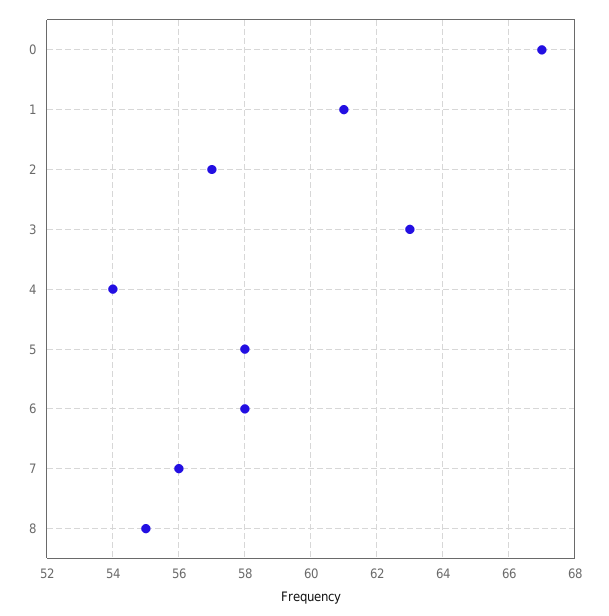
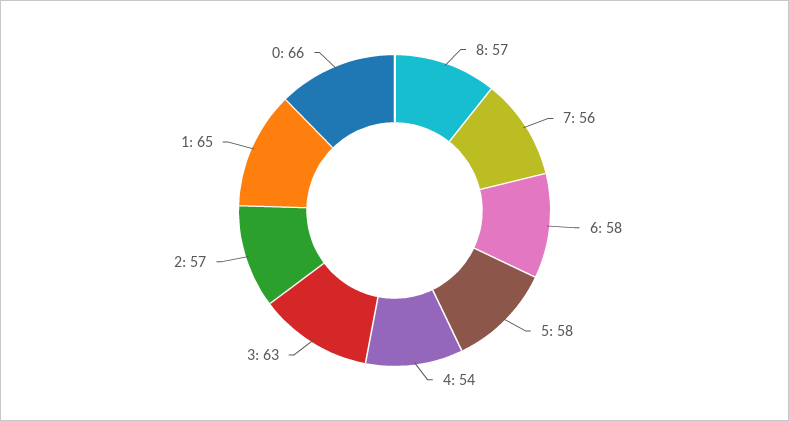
0: 67 -> 66
1: 61 -> 65
8: 55 -> 57

